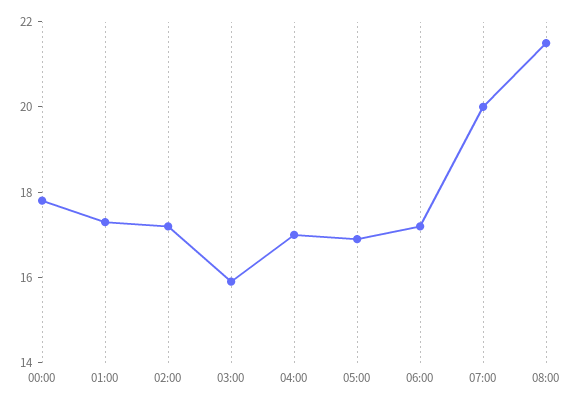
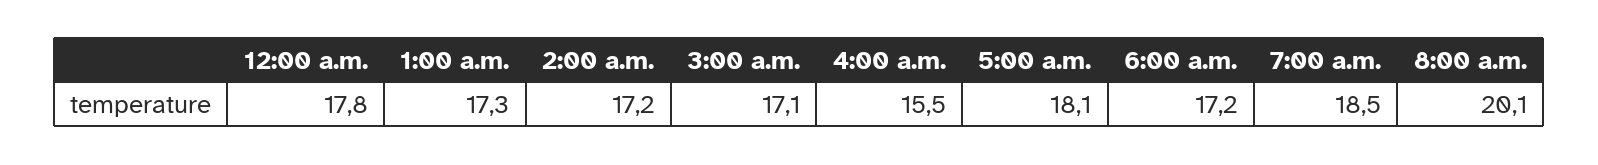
03:00: 16 -> 17.1
04:00: 17 -> 15.5
05:00: 17 -> 18.1
07:00: 20 -> 18.5
08:00: 21.5 -> 20.1

